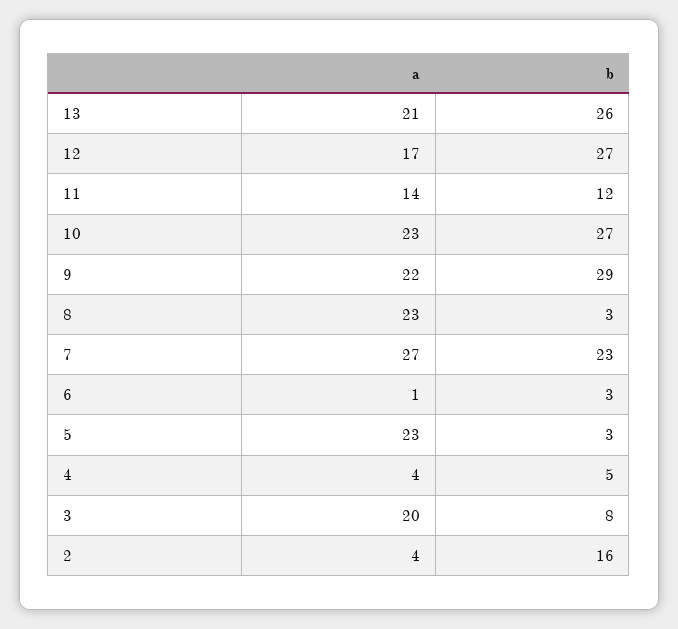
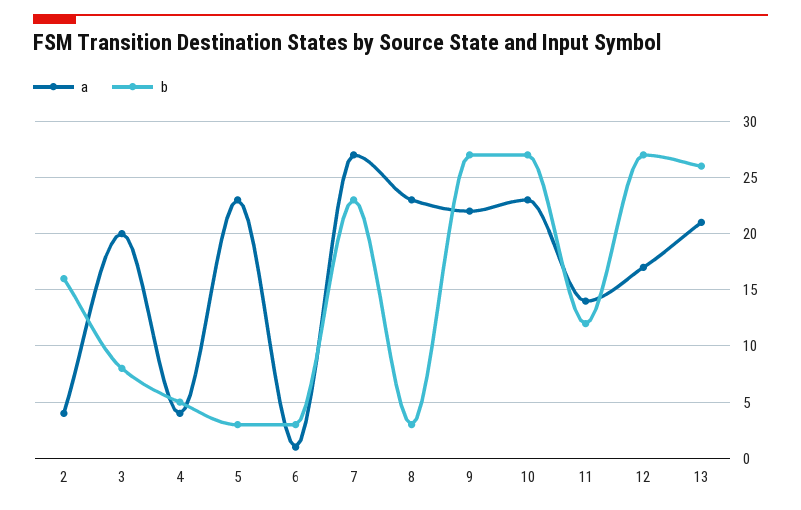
b, 9: 29 -> 27

